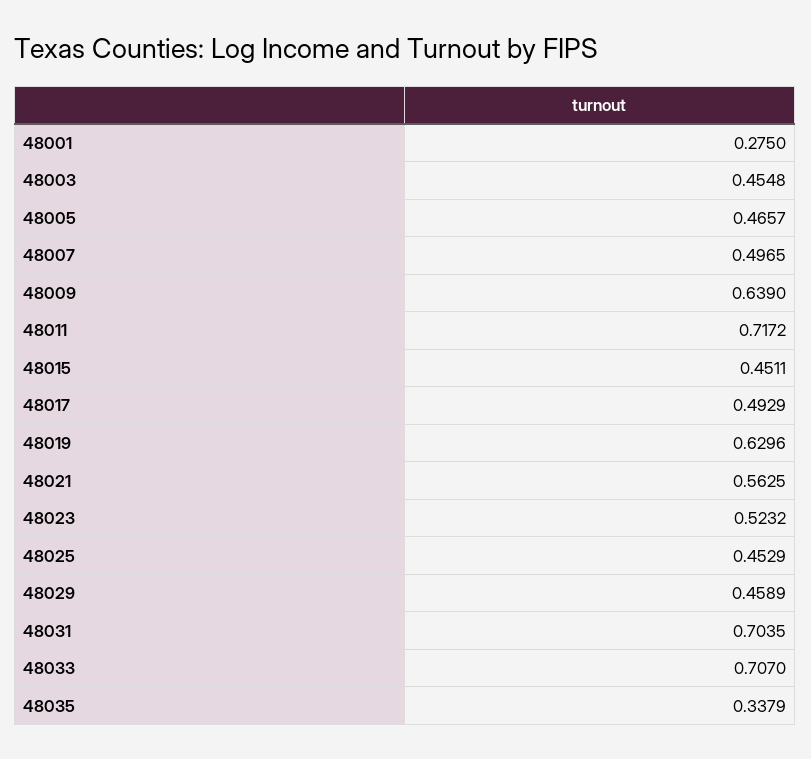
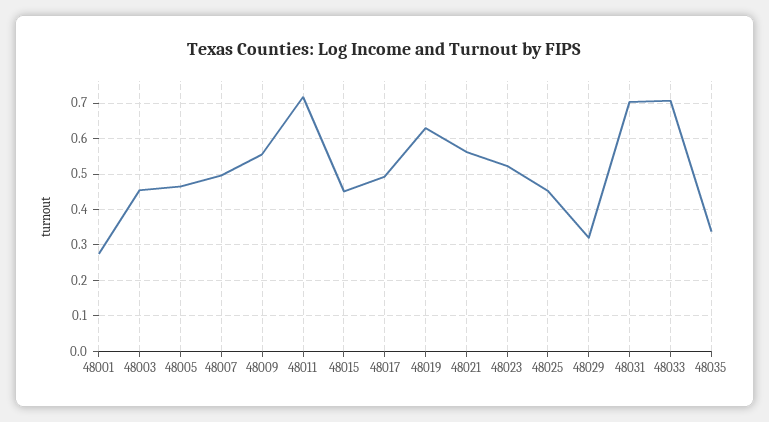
48009: 0.639 -> 0.56
48029: 0.4589 -> 0.32

